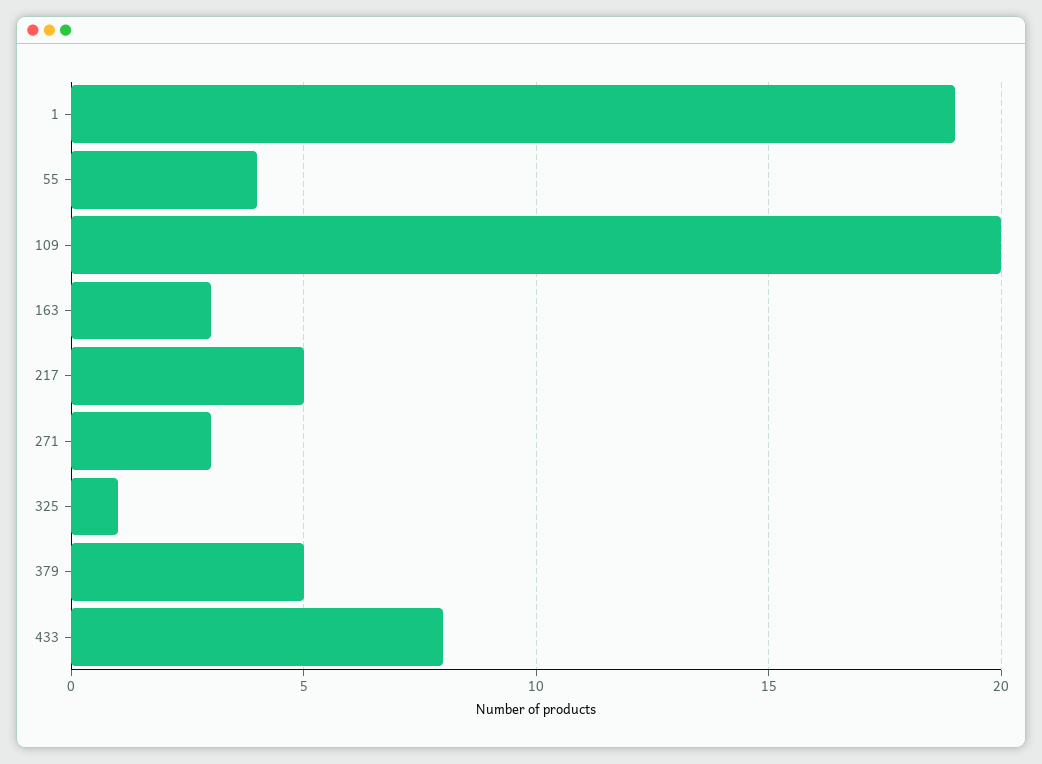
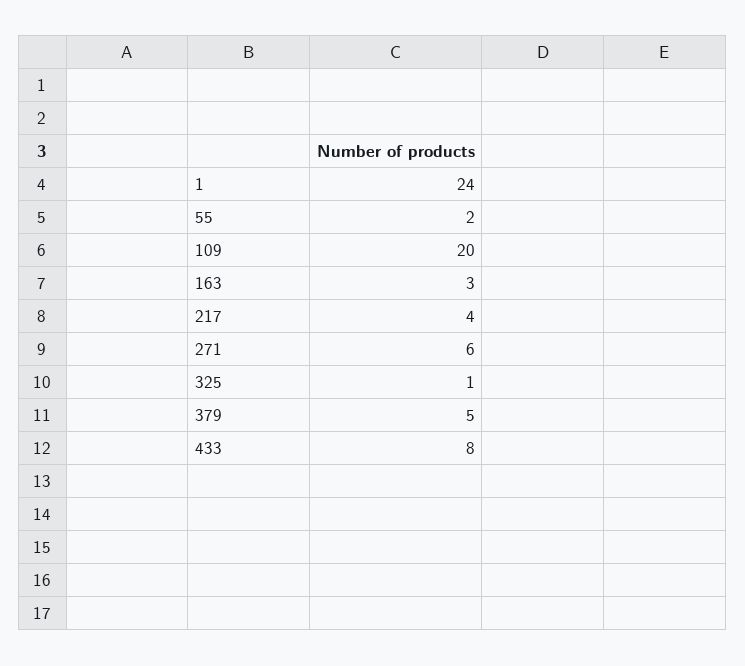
1: 19 -> 24
55: 4 -> 2
217: 5 -> 4
271: 3 -> 6

